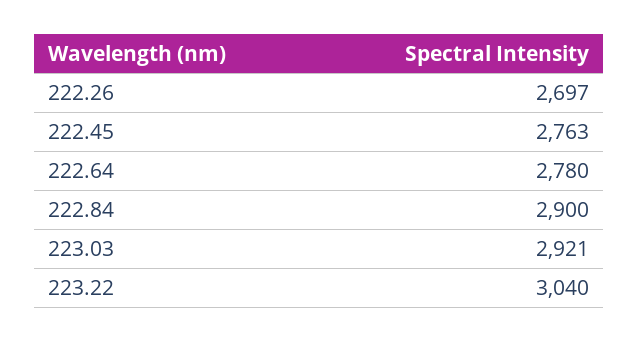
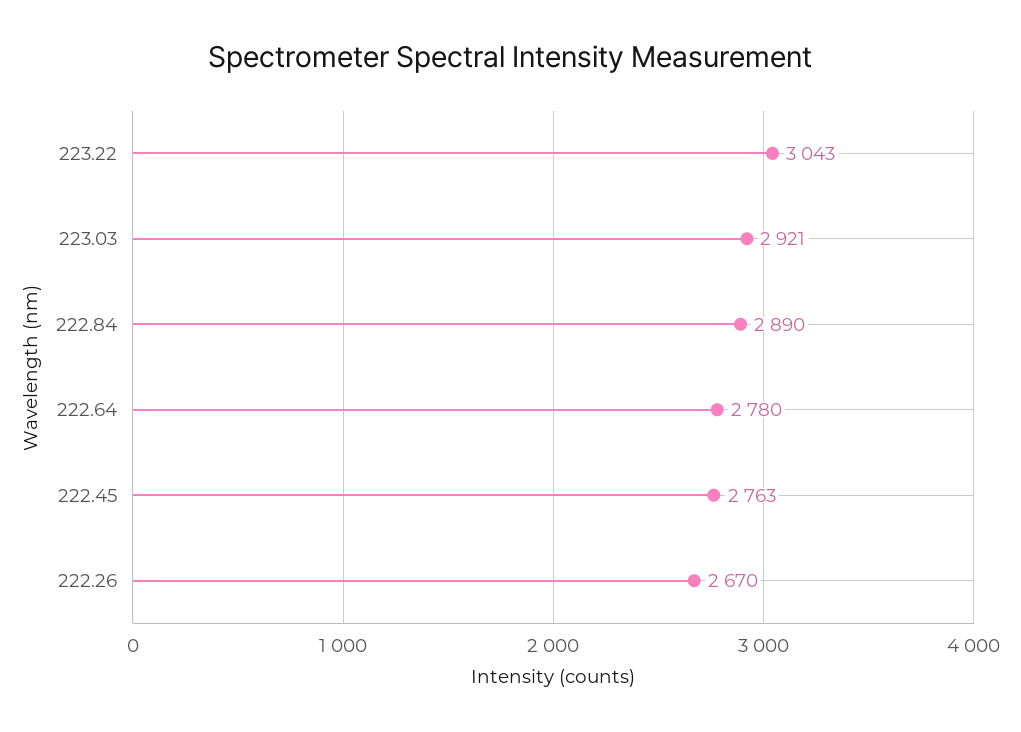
222.26: 2697 -> 2670
222.84: 2900 -> 2890
223.22: 3040 -> 3043

